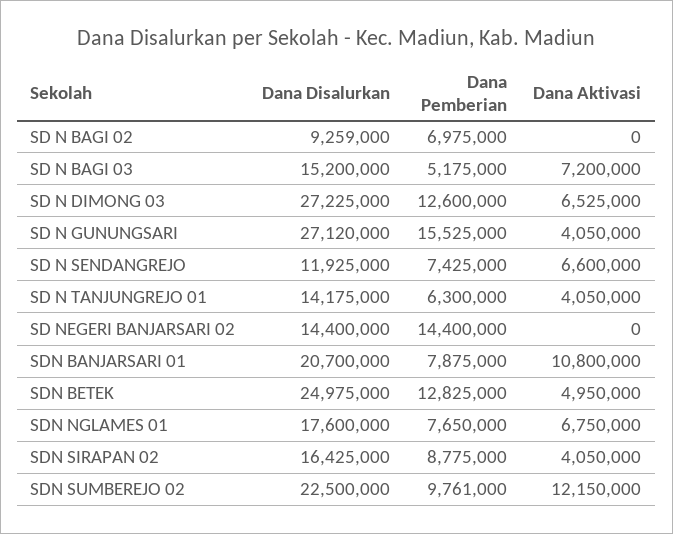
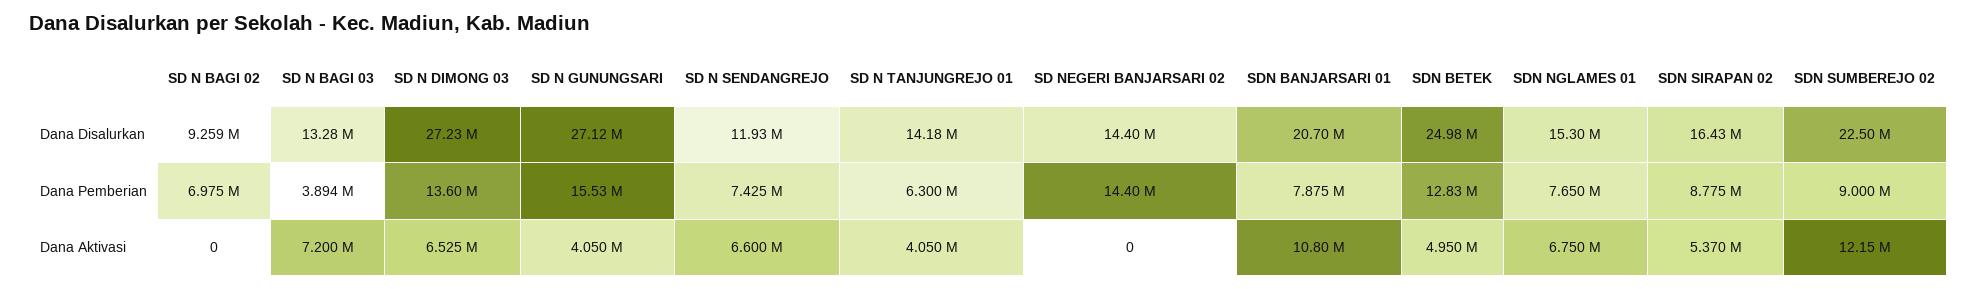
Dana Disalurkan, SD N BAGI 03: 15200000 -> 13280000
Dana Pemberian, SD N BAGI 03: 5175000 -> 3894000
Dana Pemberian, SD N DIMONG 03: 12600000 -> 13600000
Dana Disalurkan, SDN NGLAMES 01: 17600000 -> 15300000
Dana Aktivasi, SDN SIRAPAN 02: 4050000 -> 5370000
Dana Pemberian, SDN SUMBEREJO 02: 9761000 -> 9000000

